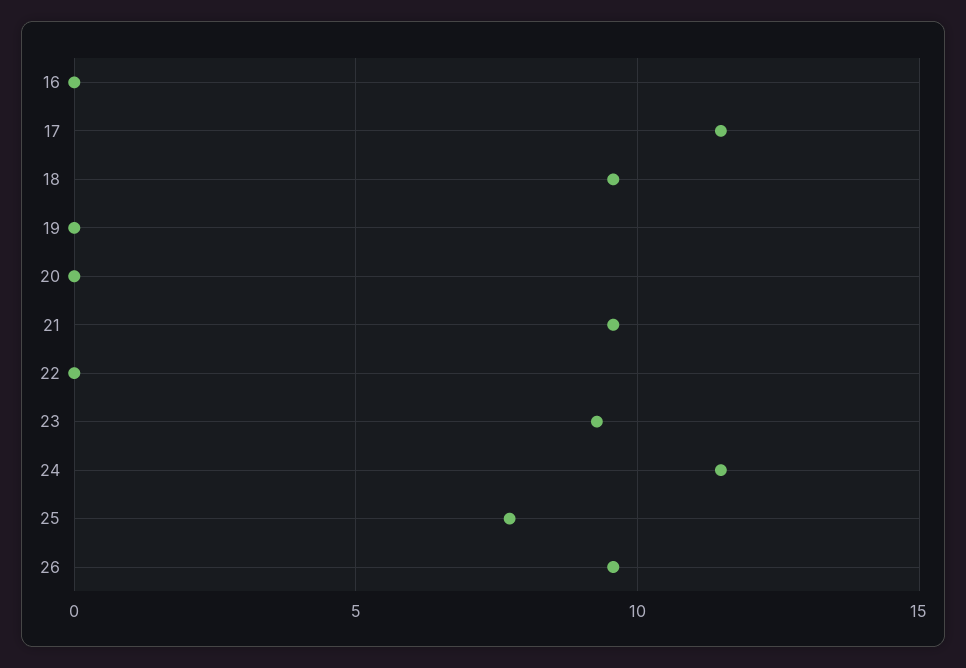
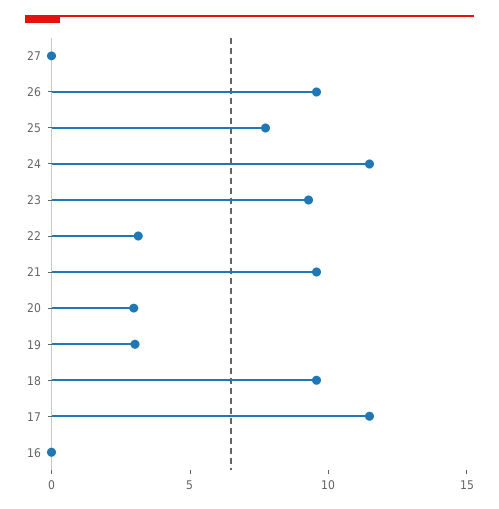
19: 0 -> 3
20: 0 -> 3
22: 0 -> 3
27: none -> 0

